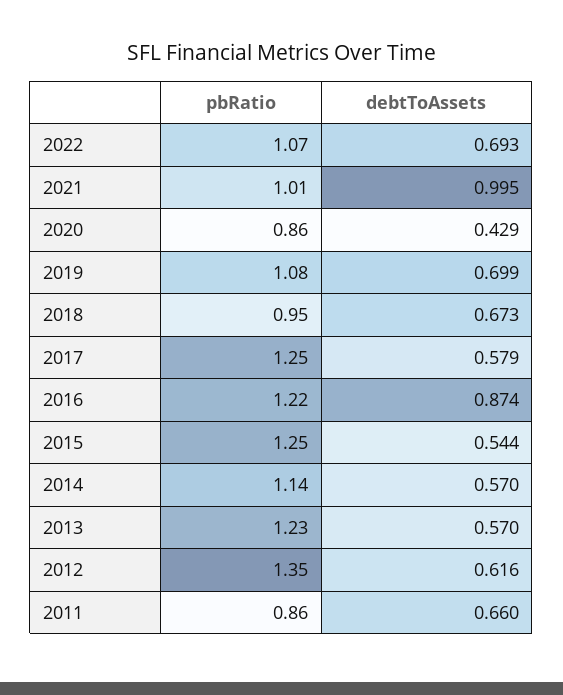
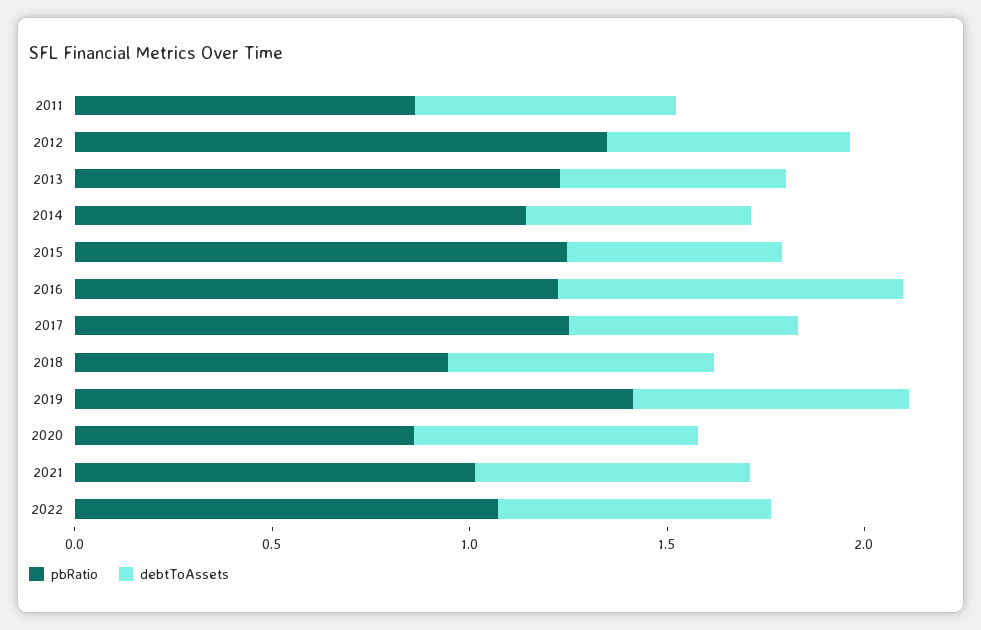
debtToAssets, 2021: 0.995 -> 0.7
debtToAssets, 2020: 0.429 -> 0.7
pbRatio, 2019: 1.08 -> 1.4

